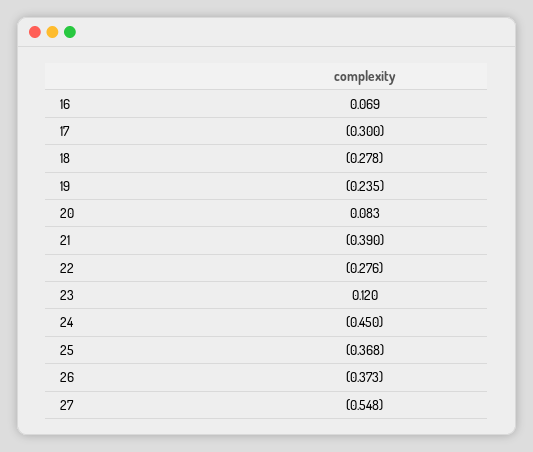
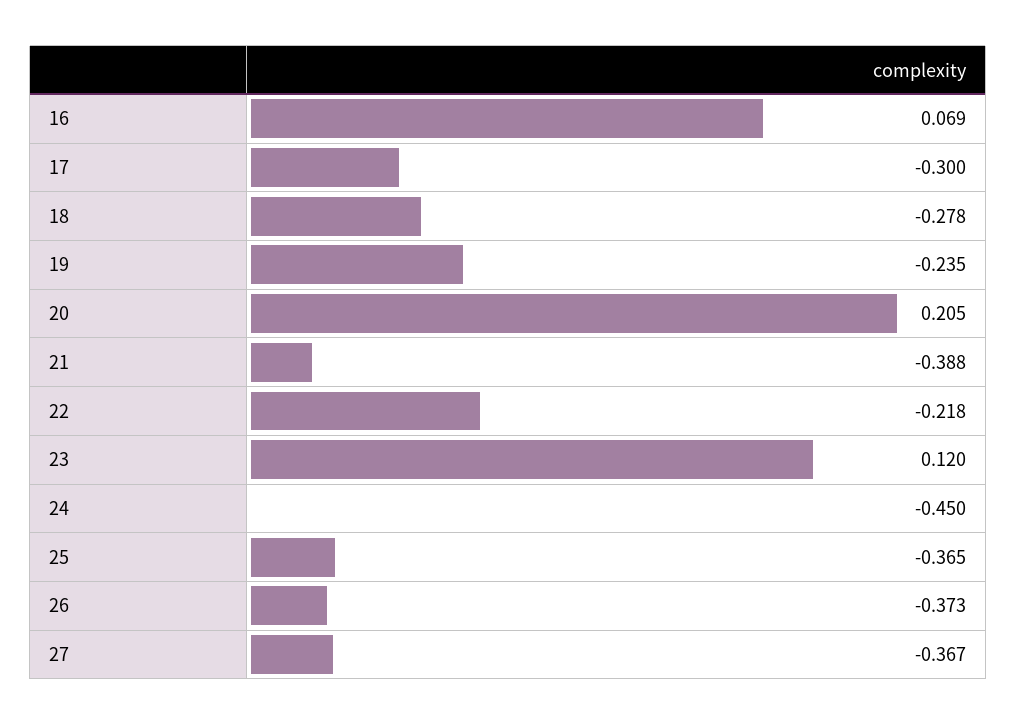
20: 0.083 -> 0.205
21: -0.39 -> -0.388
22: -0.276 -> -0.218
25: -0.368 -> -0.365
27: -0.548 -> -0.367

